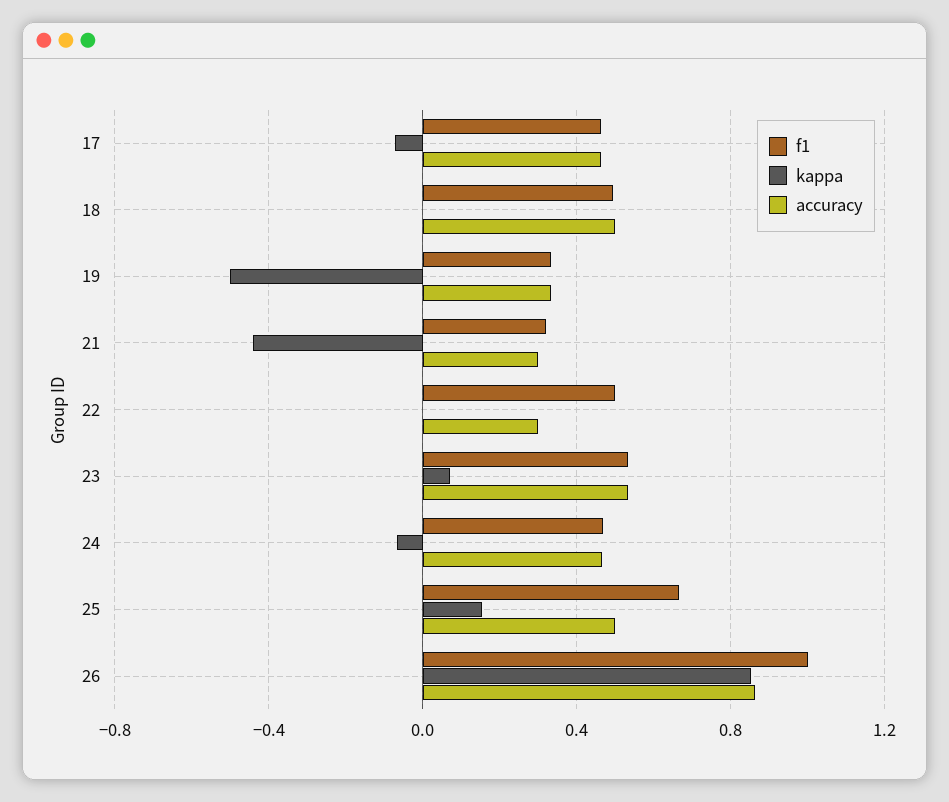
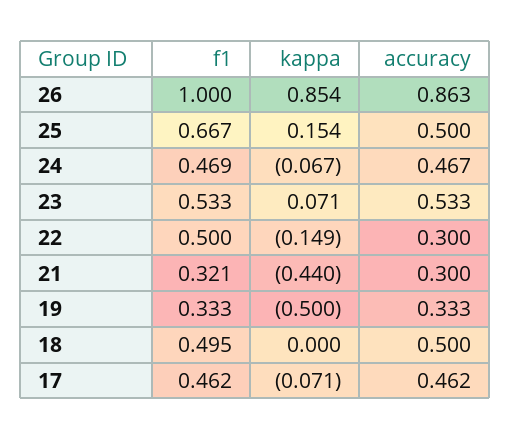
kappa, 22: 0 -> -0.149

